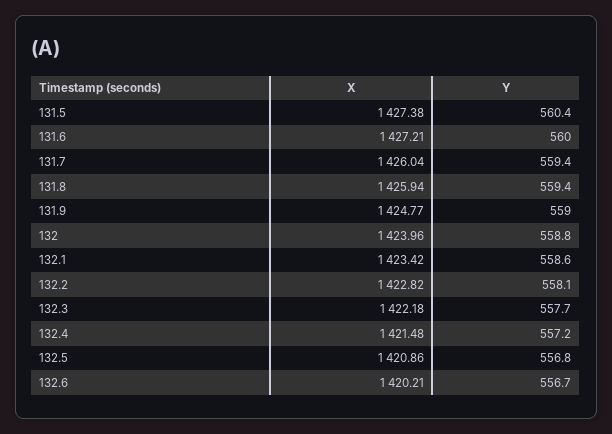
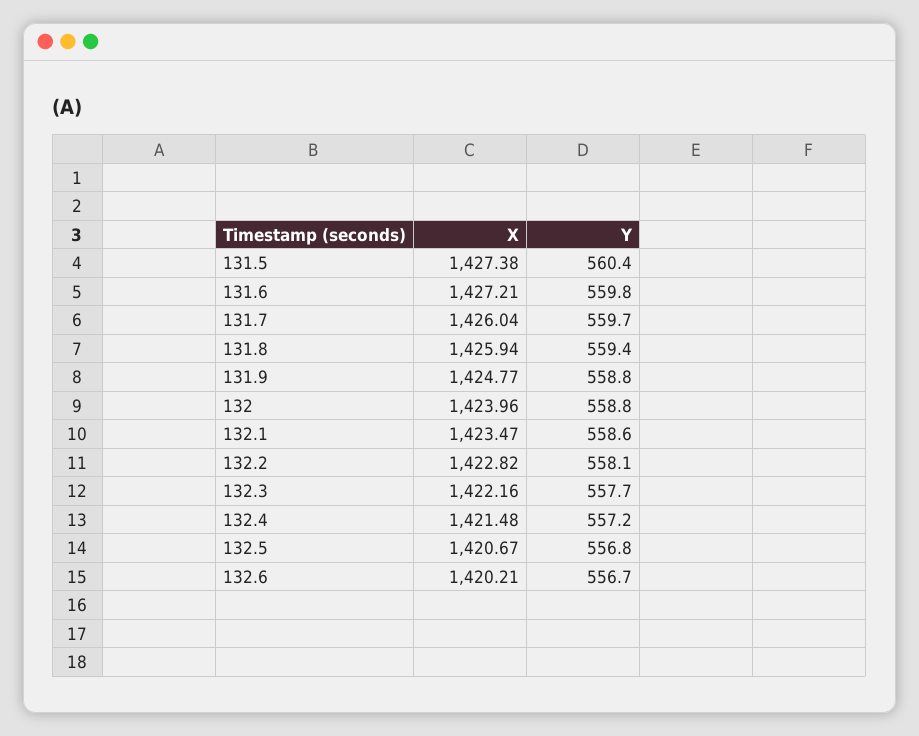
Y, 131.6: 560 -> 559.8
Y, 131.7: 559.4 -> 559.7
Y, 131.9: 559 -> 558.8
X, 132.1: 1423.42 -> 1423.47
X, 132.3: 1422.18 -> 1422.16
X, 132.5: 1420.86 -> 1420.67

